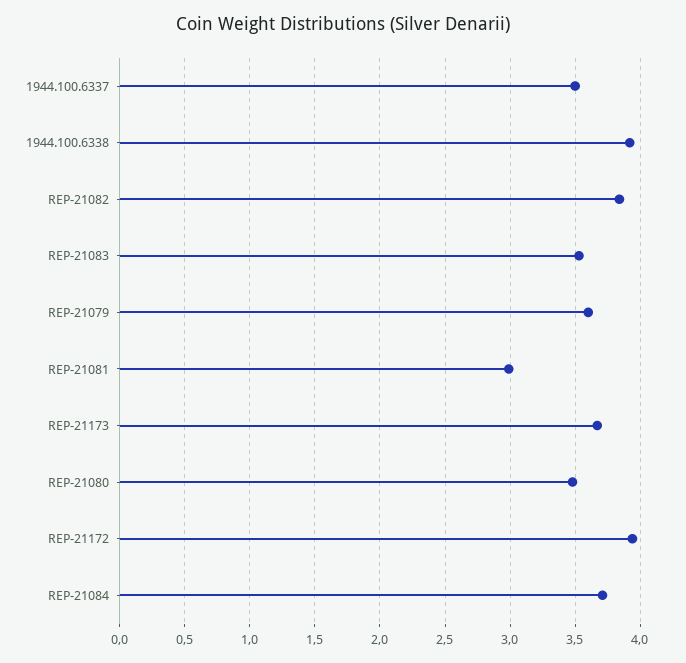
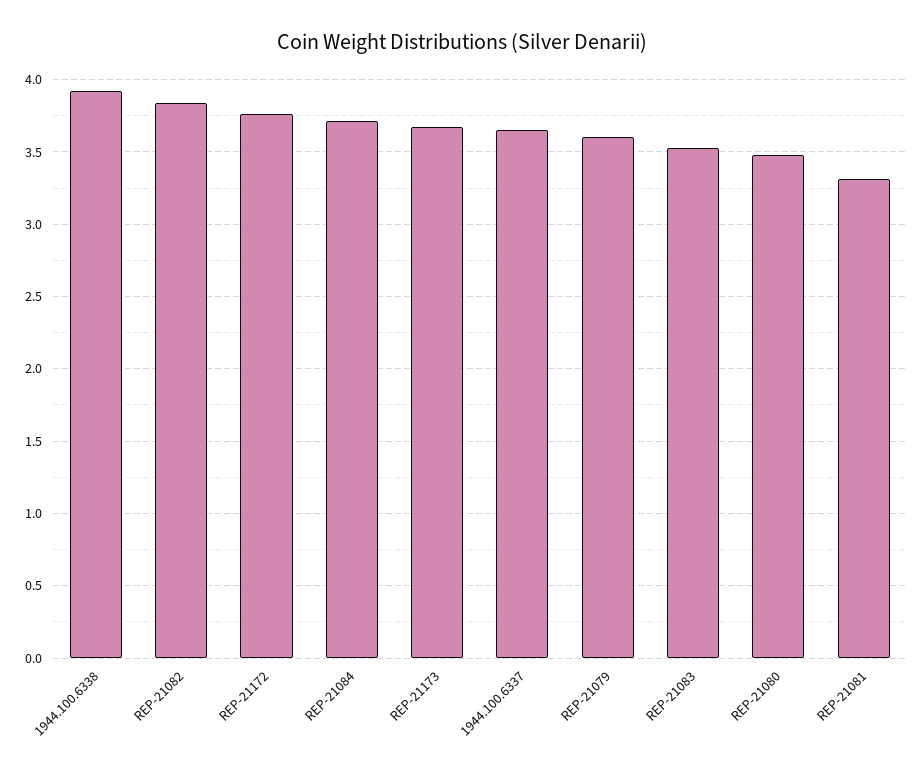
1944.100.6337: 3.5 -> 3.65
REP-21081: 3 -> 3.3
REP-21172: 3.95 -> 3.75

